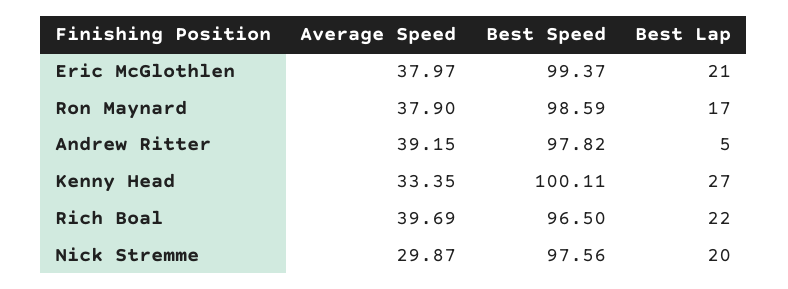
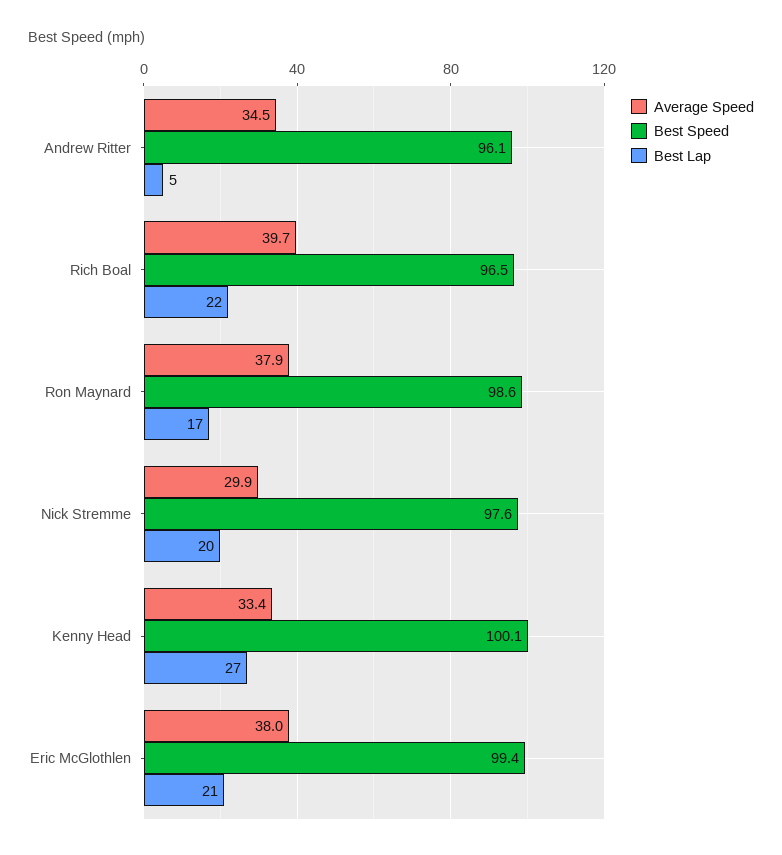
Average Speed, Andrew Ritter: 39.15 -> 34.5
Best Speed, Andrew Ritter: 97.82 -> 96.1

